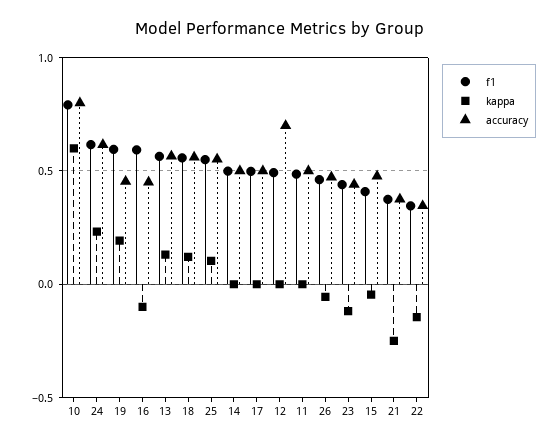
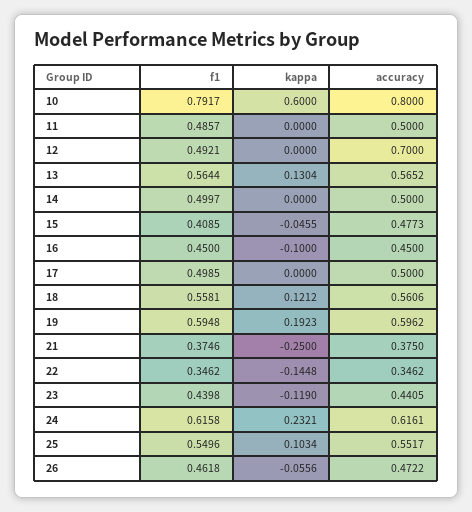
accuracy, 19: 0.45 -> 0.5962
f1, 16: 0.6 -> 0.45

